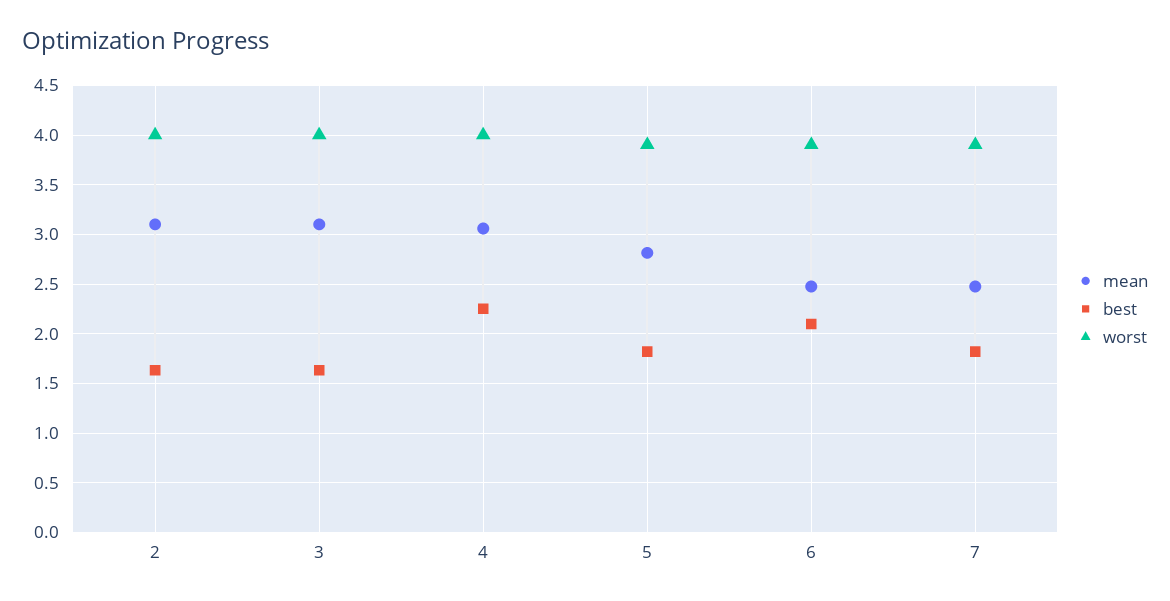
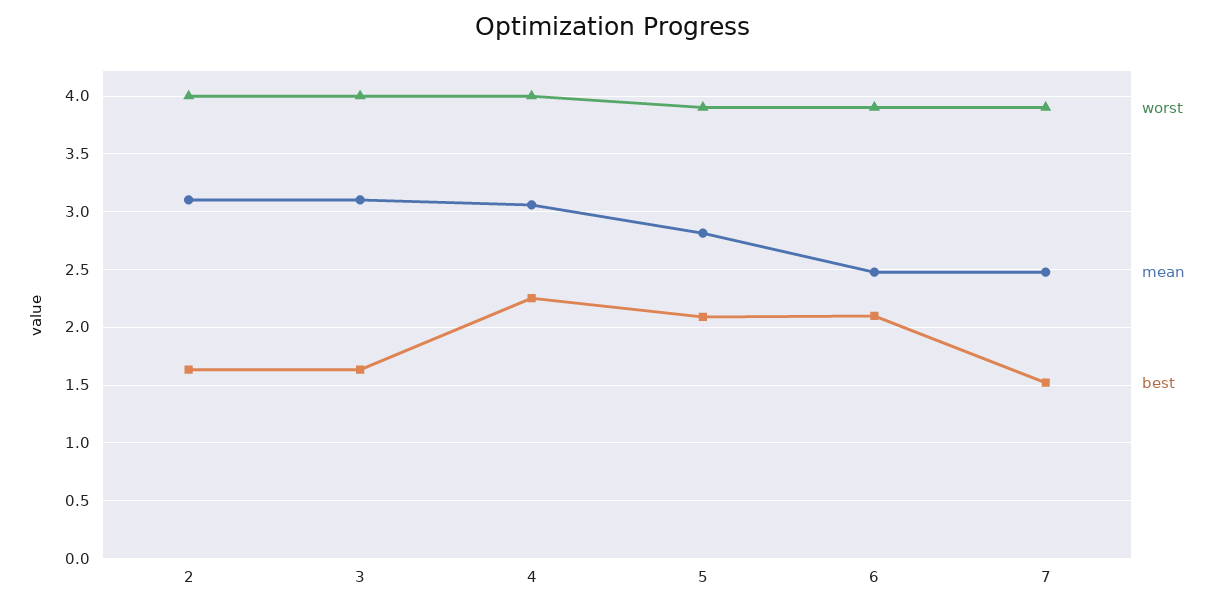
best, 5: 1.8 -> 2.1
best, 7: 1.8 -> 1.5

